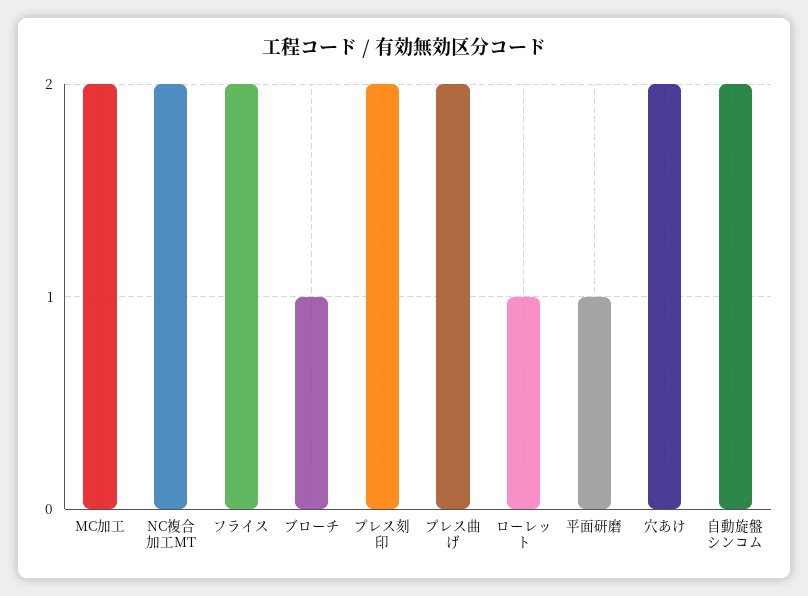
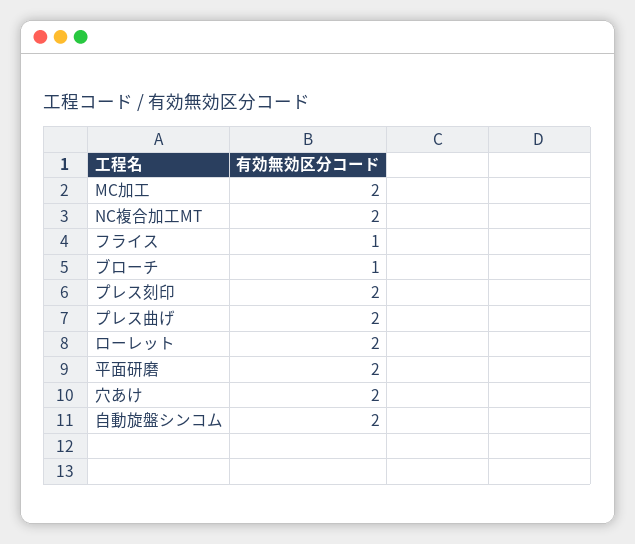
フライス: 2 -> 1
ローレット: 1 -> 2
平面研磨: 1 -> 2

